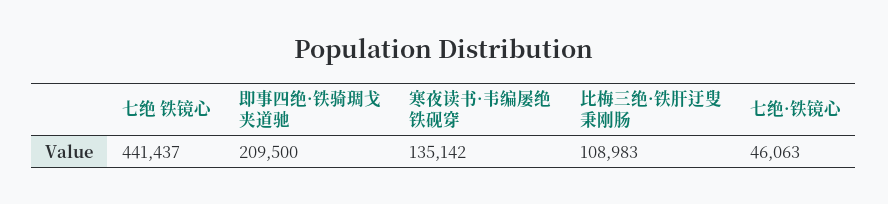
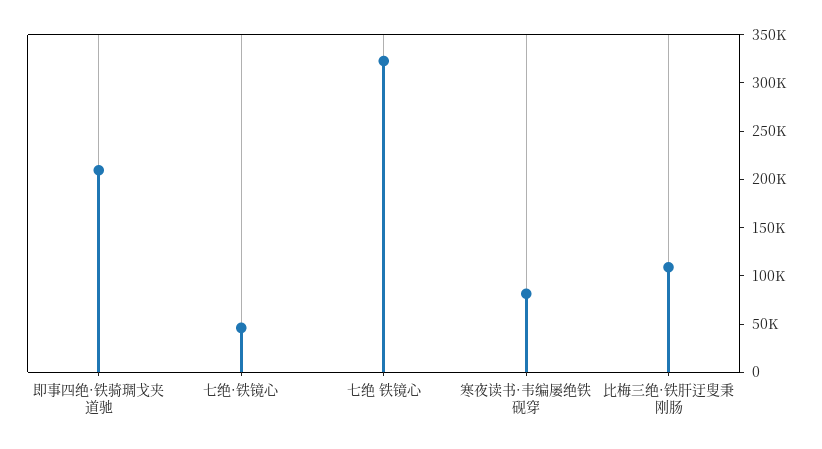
七绝 铁镜心: 441437 -> 320000
寒夜读书·韦编屡绝铁砚穿: 135142 -> 80000

